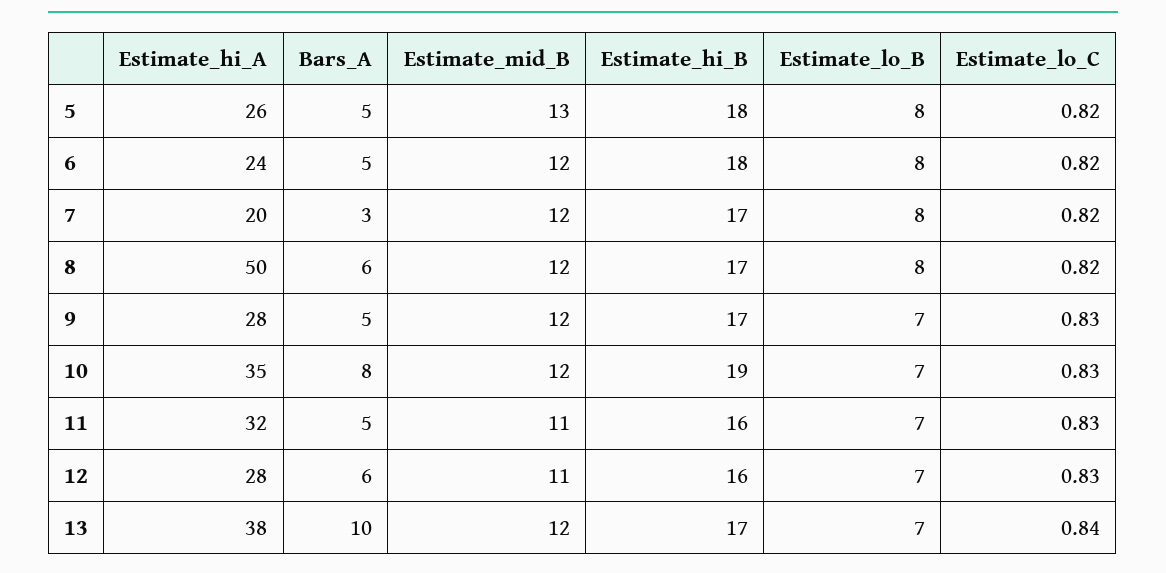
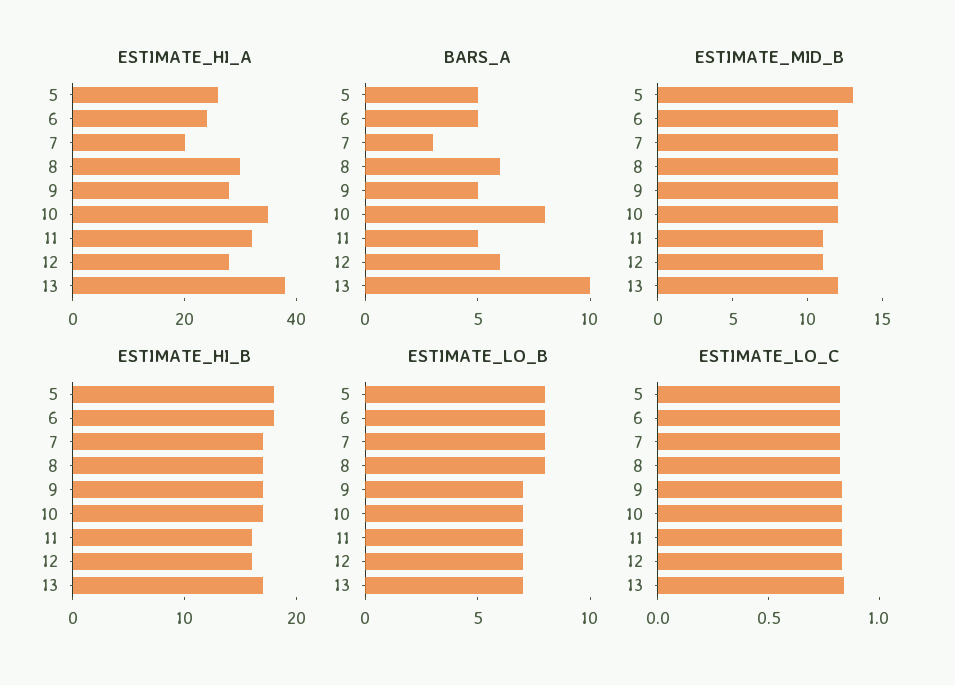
Estimate_hi_A, 8: 50 -> 30
Estimate_hi_B, 10: 19 -> 17

